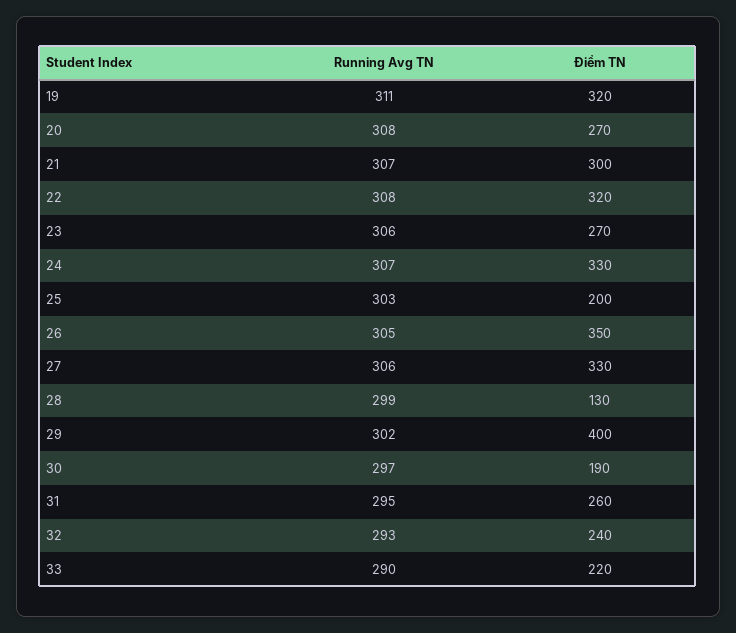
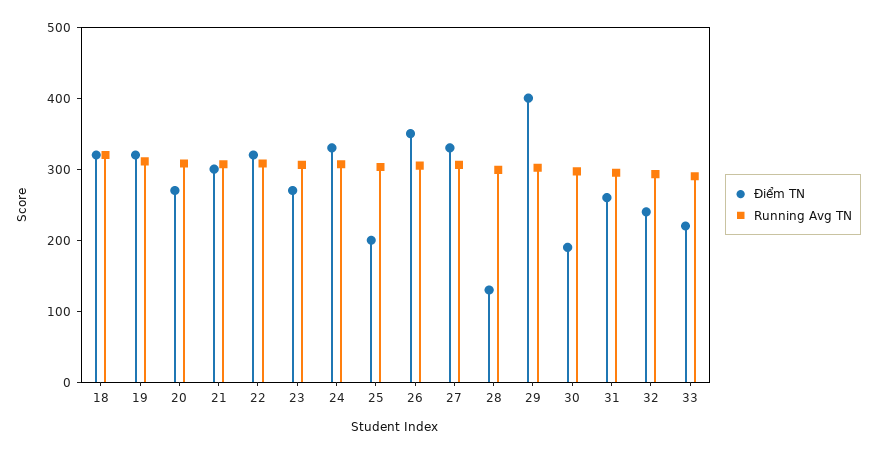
Điểm TN, 18: none -> 320
Running Avg TN, 18: none -> 320

